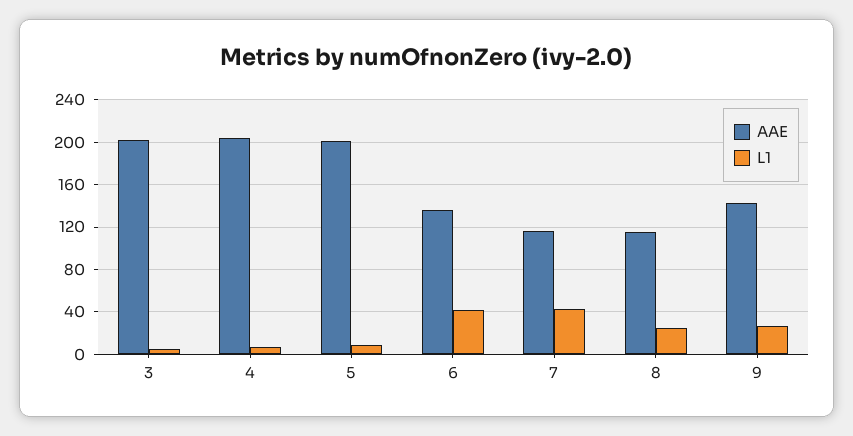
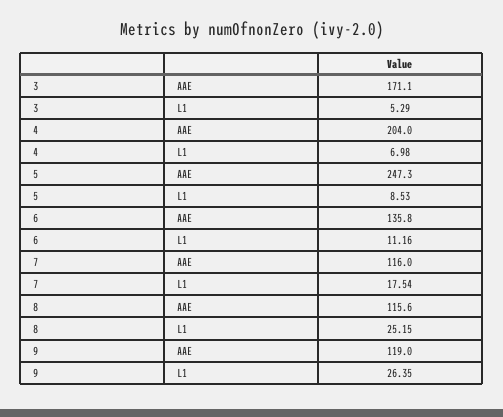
AAE, 3: 200 -> 171.1
AAE, 5: 200 -> 247.3
L1, 6: 40 -> 11.16
L1, 7: 40 -> 17.54
AAE, 9: 140 -> 119

